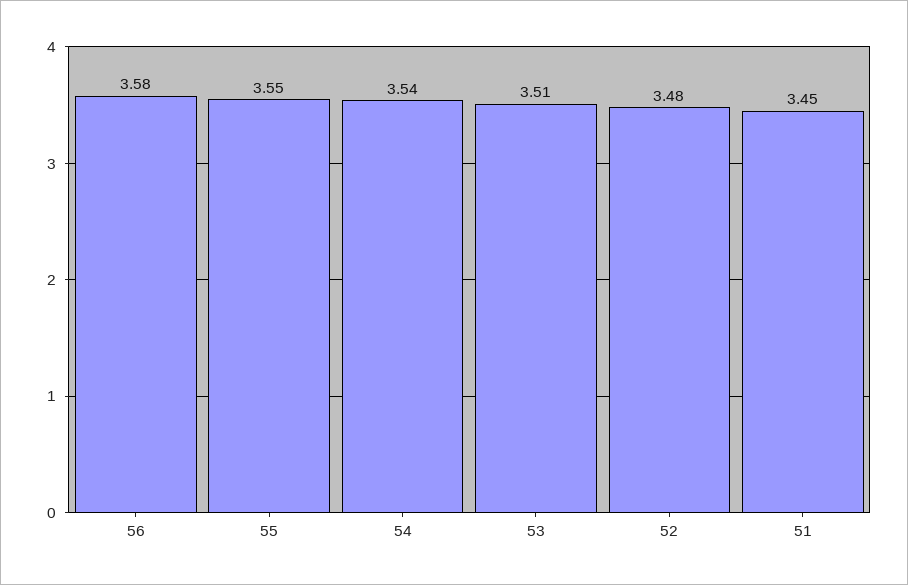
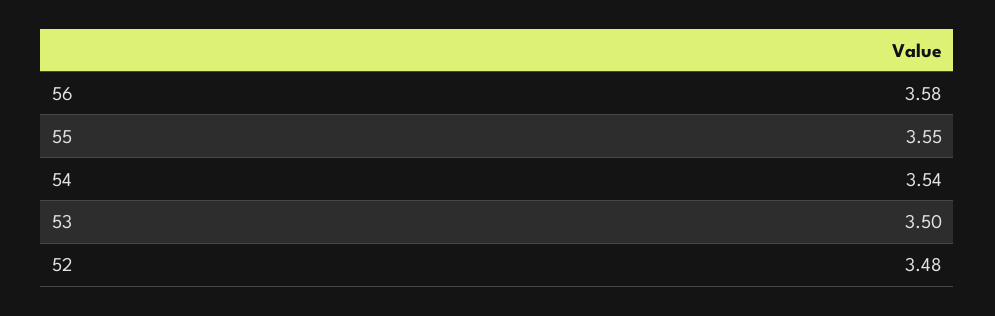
53: 3.51 -> 3.5
51: 3.45 -> none

